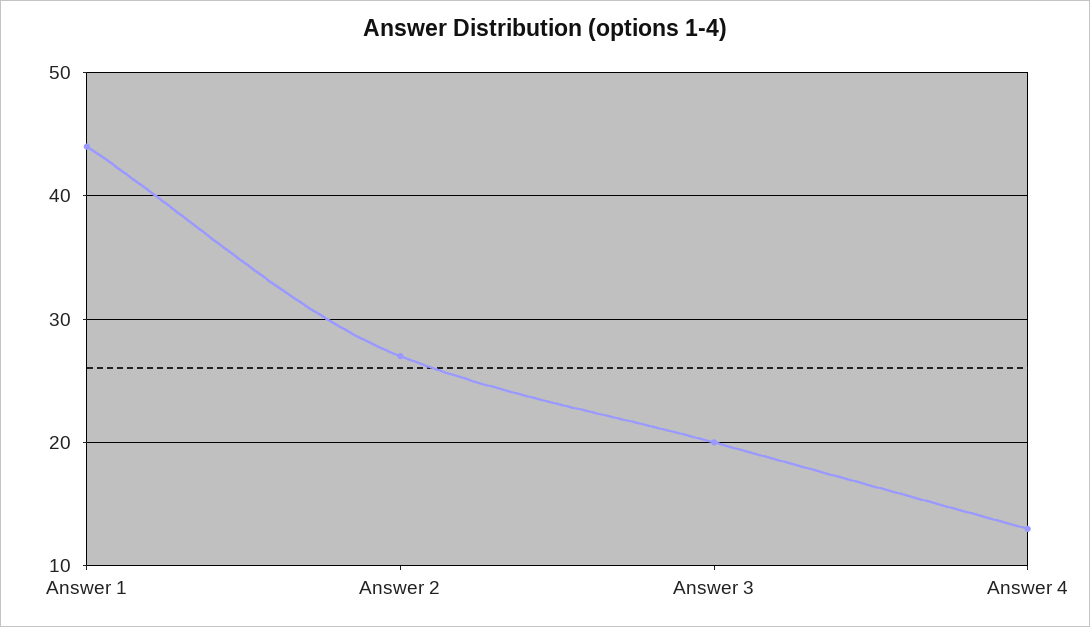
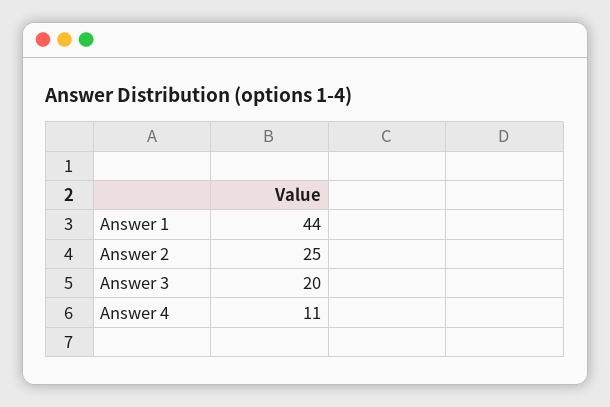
Answer 2: 27 -> 25
Answer 4: 13 -> 11

